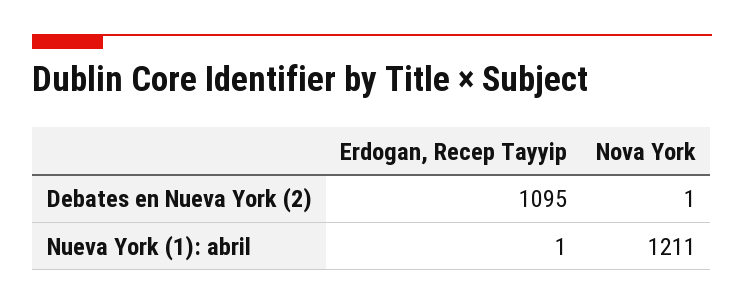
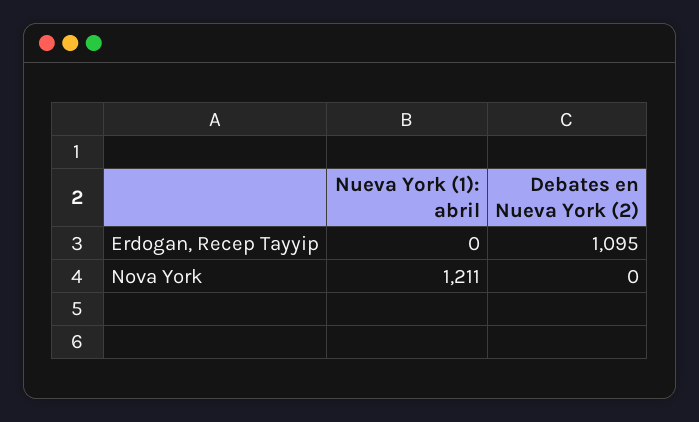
Nova York, Debates en Nueva York (2): 1 -> 0
Erdogan, Recep Tayyip, Nueva York (1): abril: 1 -> 0

